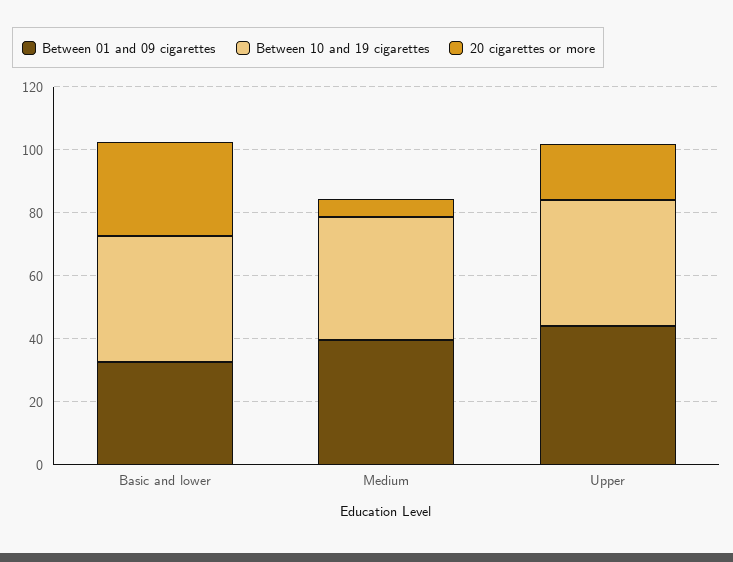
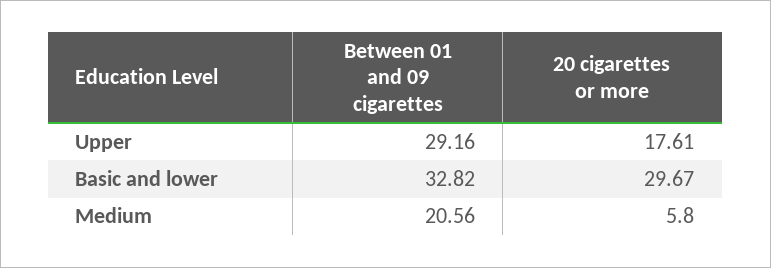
Between 10 and 19 cigarettes, Basic and lower: 40 -> none
Between 01 and 09 cigarettes, Medium: 40 -> 20.56
Between 10 and 19 cigarettes, Medium: 40 -> none
Between 01 and 09 cigarettes, Upper: 45 -> 29.16
Between 10 and 19 cigarettes, Upper: 40 -> none

